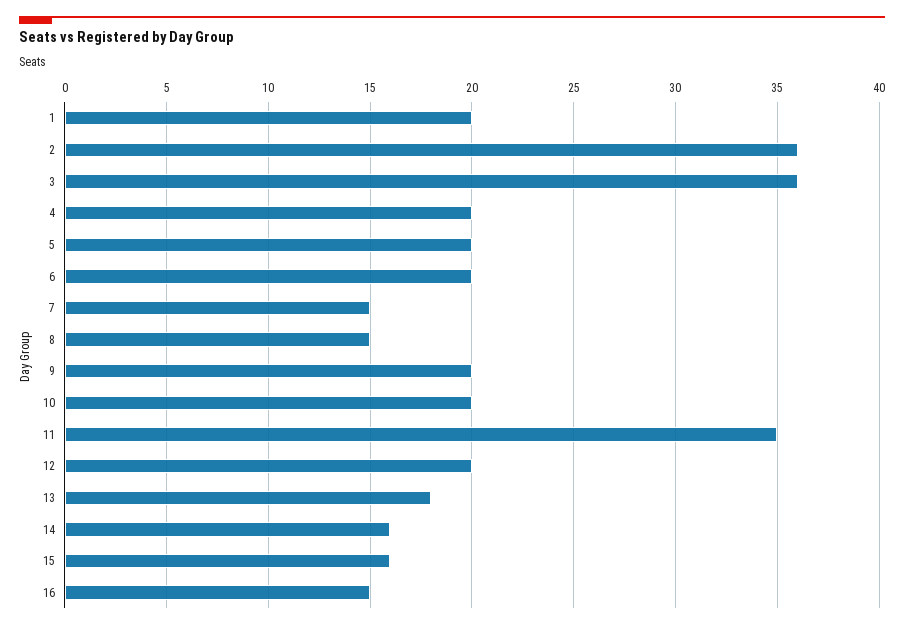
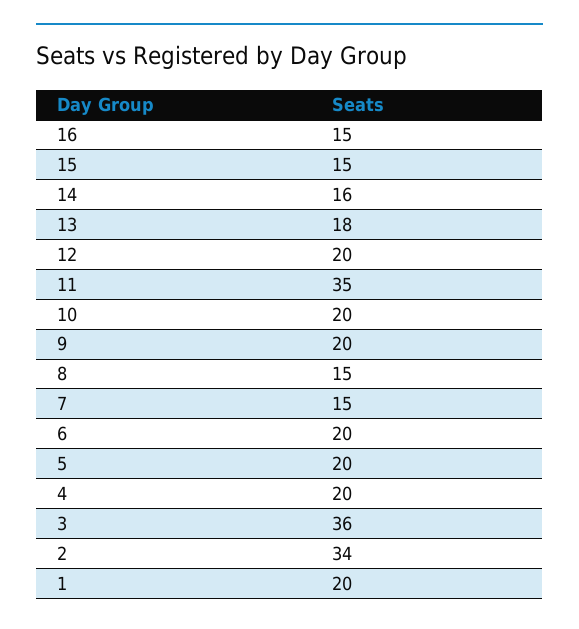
2: 36 -> 34
15: 16 -> 15

